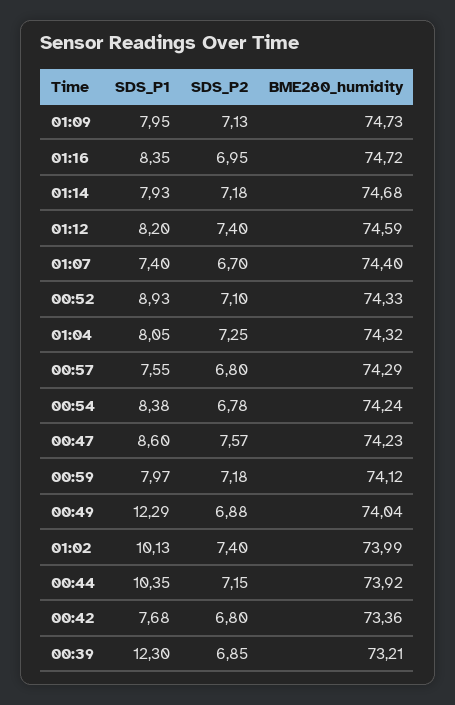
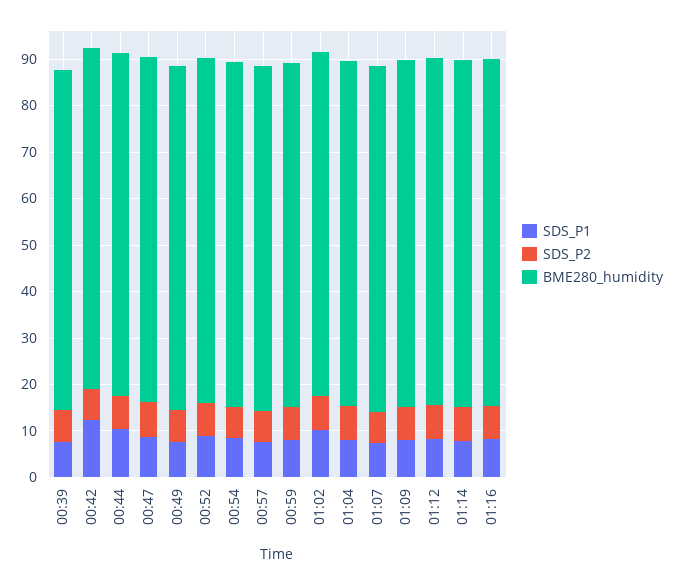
SDS_P1, 00:49: 12.29 -> 8
SDS_P1, 00:42: 7.68 -> 12
SDS_P1, 00:39: 12.3 -> 8

